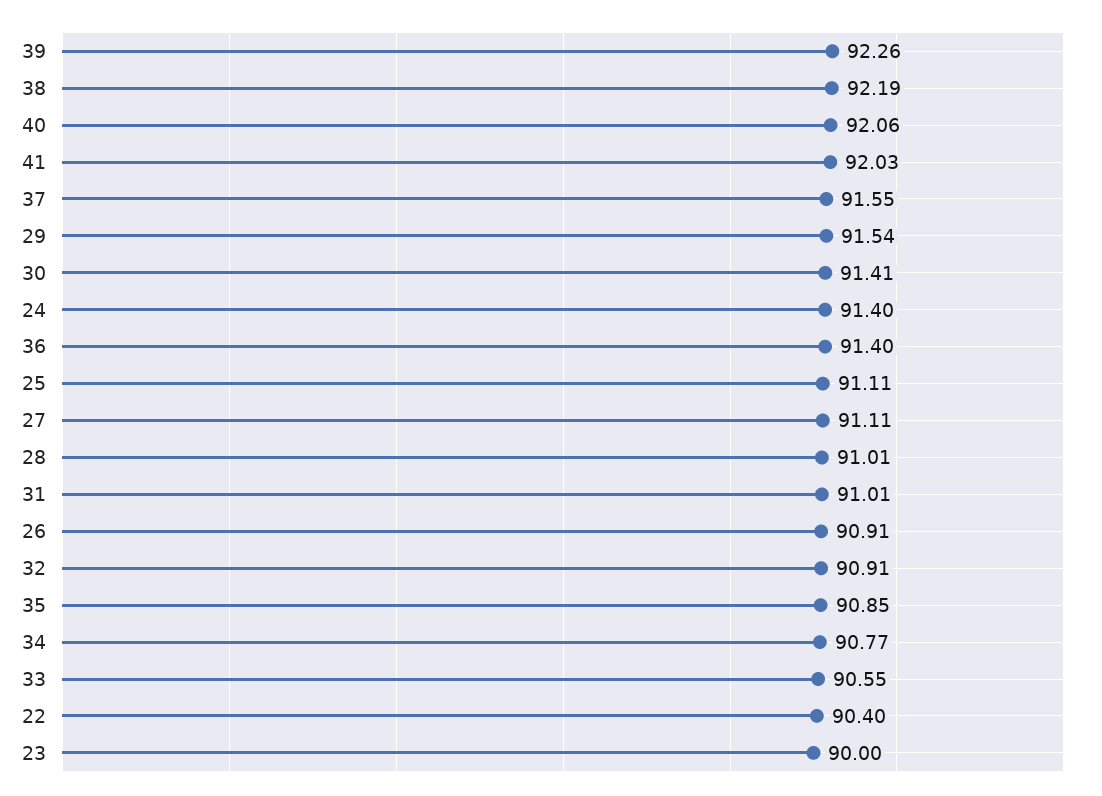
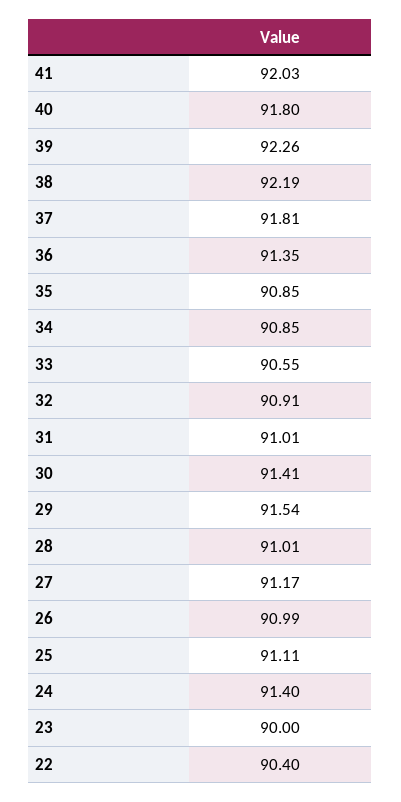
40: 92.06 -> 91.8
37: 91.55 -> 91.81
36: 91.4 -> 91.35
27: 91.11 -> 91.17
26: 90.91 -> 90.99
34: 90.77 -> 90.85

